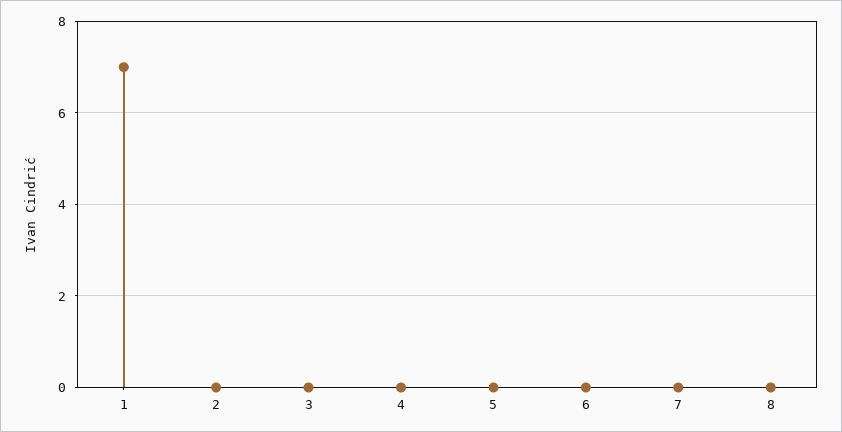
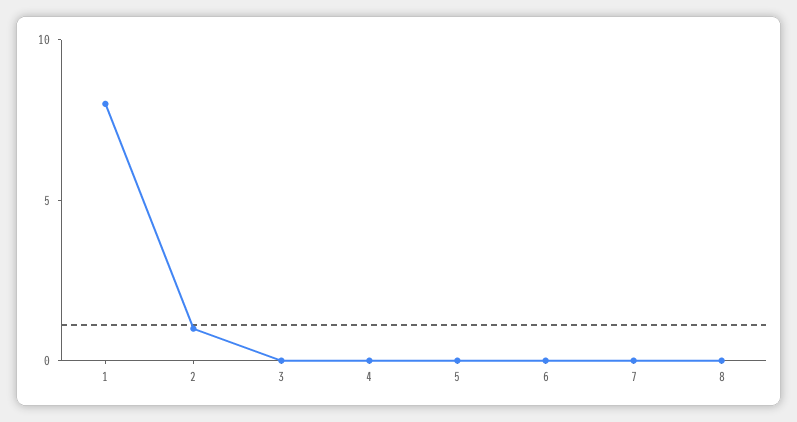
1: 7 -> 8
2: 0 -> 1

